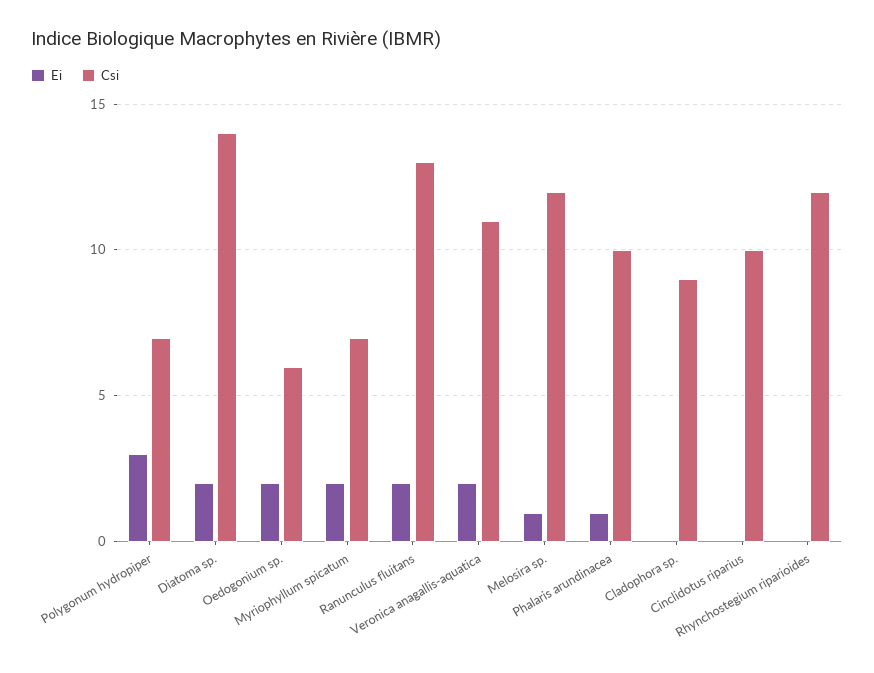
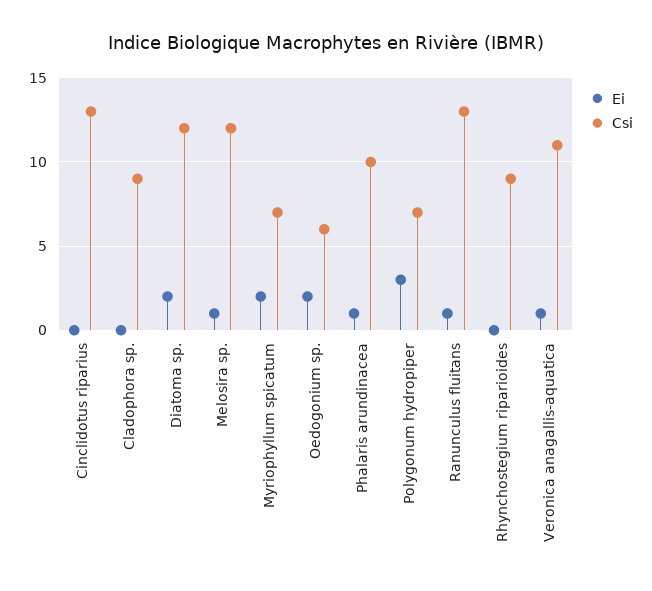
Csi, Diatoma sp.: 14 -> 12
Ei, Ranunculus fluitans: 2 -> 1
Ei, Veronica anagallis-aquatica: 2 -> 1
Csi, Cinclidotus riparius: 10 -> 13
Csi, Rhynchostegium riparioides: 12 -> 9

